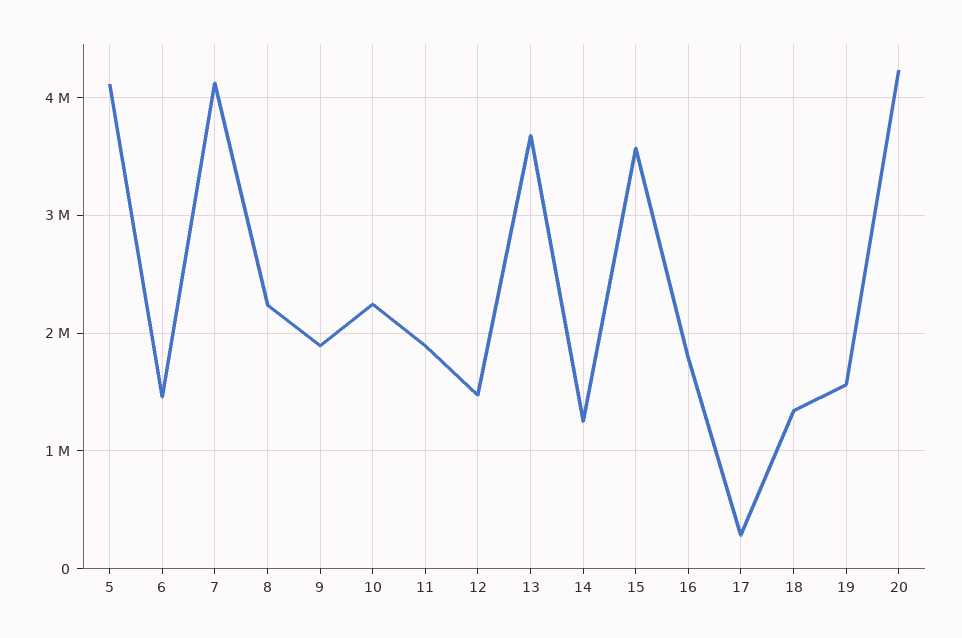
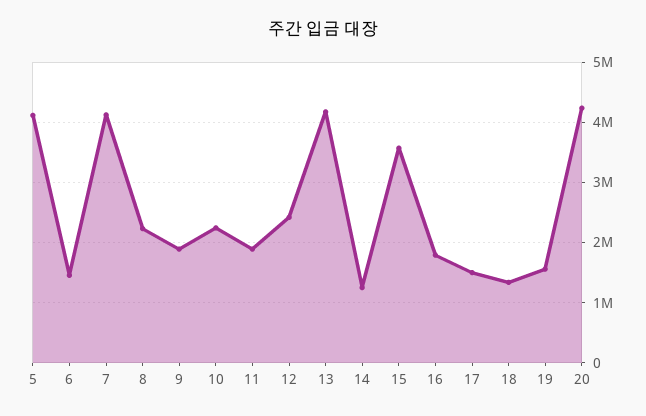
12: 1500000 -> 2400000
13: 3700000 -> 4200000
17: 300000 -> 1500000

